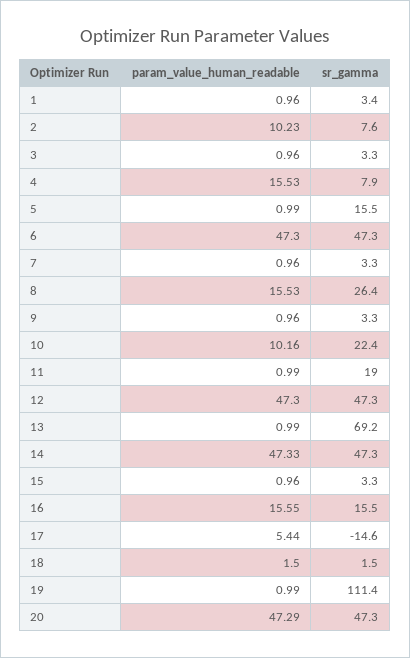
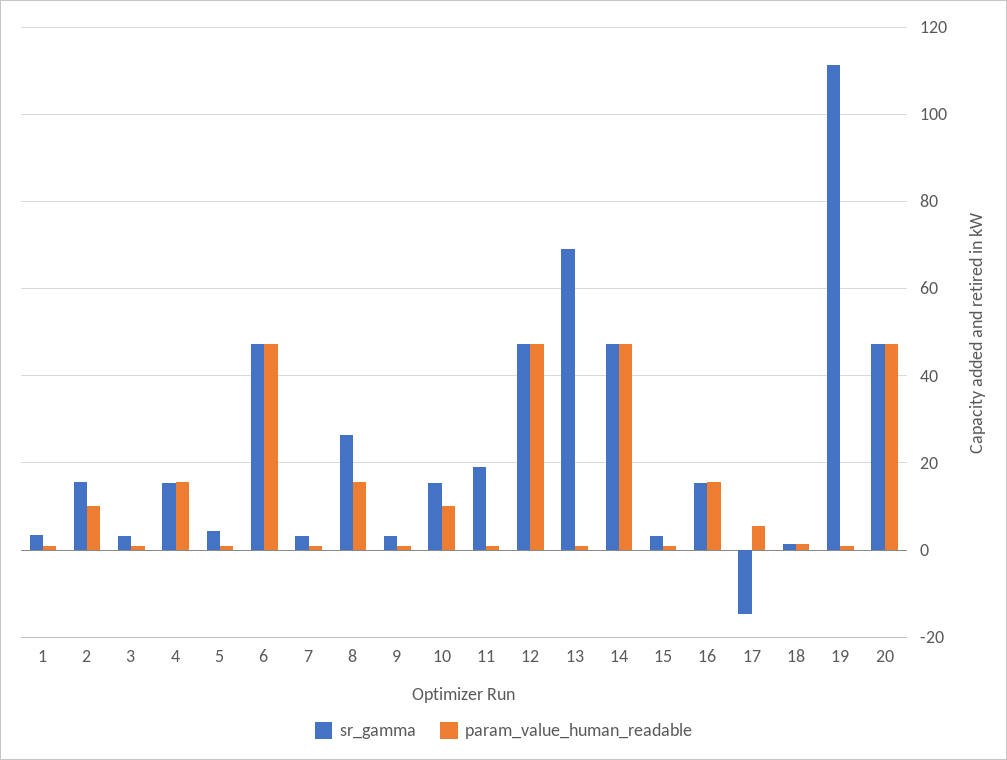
sr_gamma, 2: 7.6 -> 16
sr_gamma, 4: 7.9 -> 16
sr_gamma, 5: 15.5 -> 4
sr_gamma, 10: 22.4 -> 16

